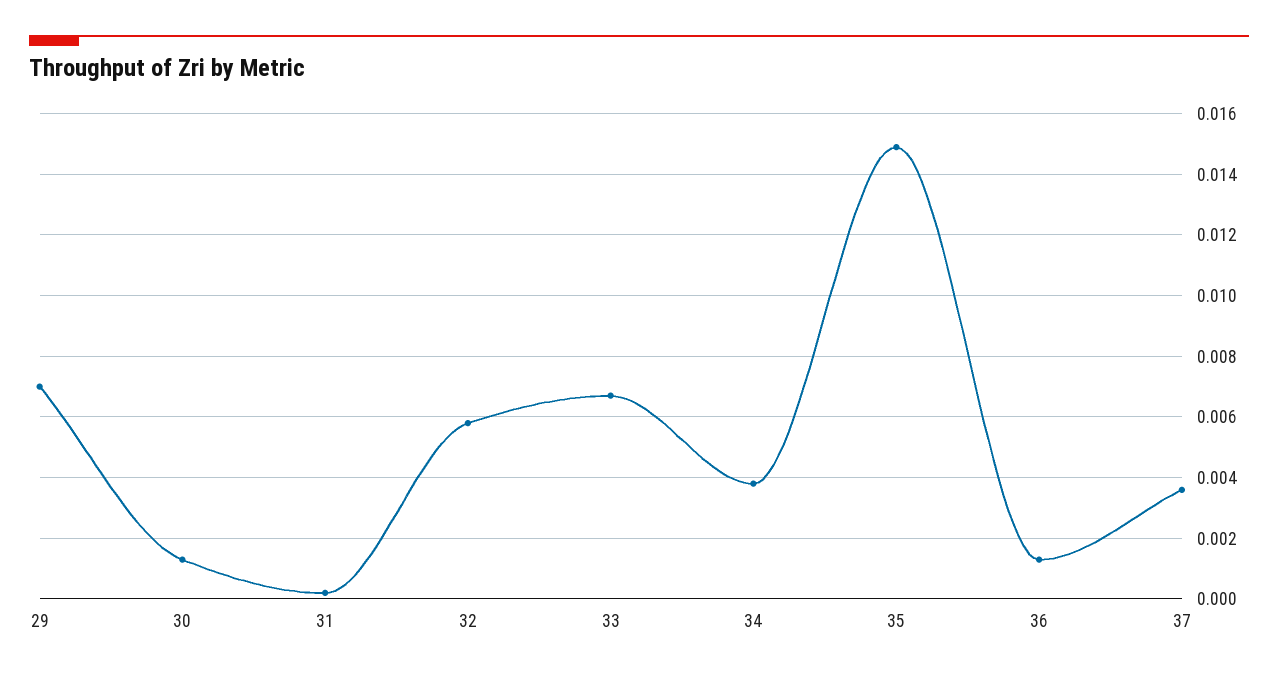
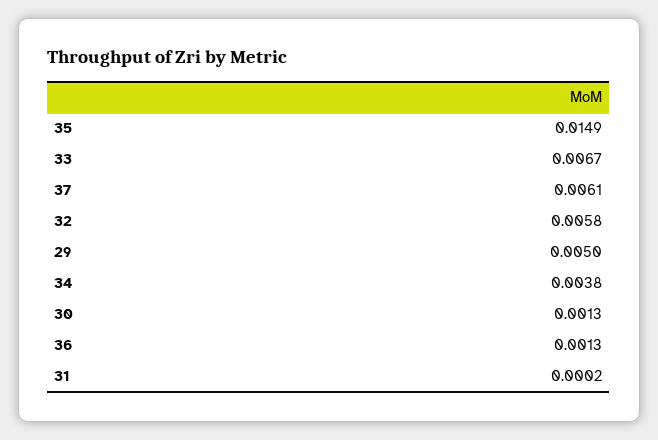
29: 0.007 -> 0.005
37: 0.0035 -> 0.0061

